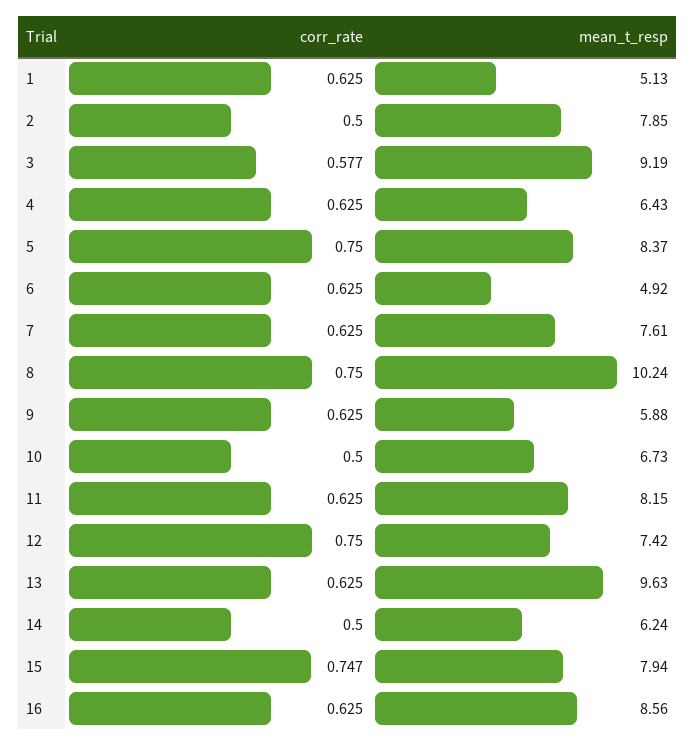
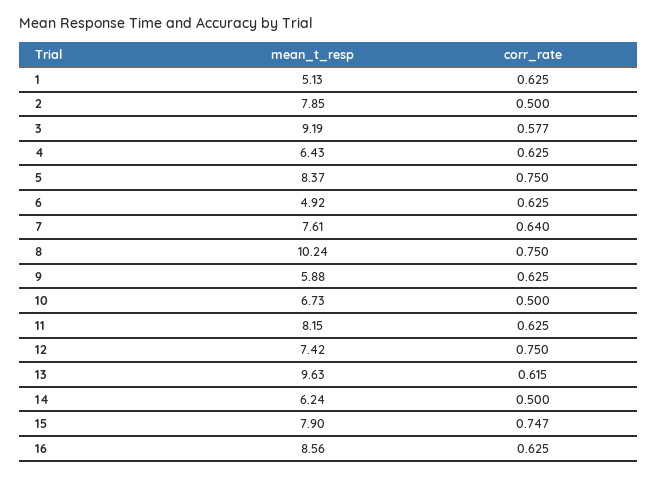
corr_rate, 7: 0.625 -> 0.64
corr_rate, 13: 0.625 -> 0.615
mean_t_resp, 15: 7.94 -> 7.9

